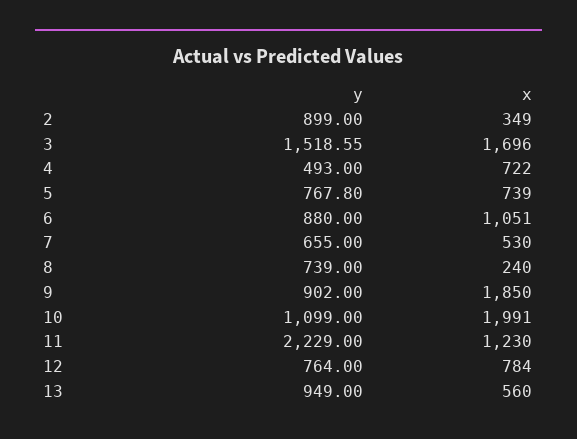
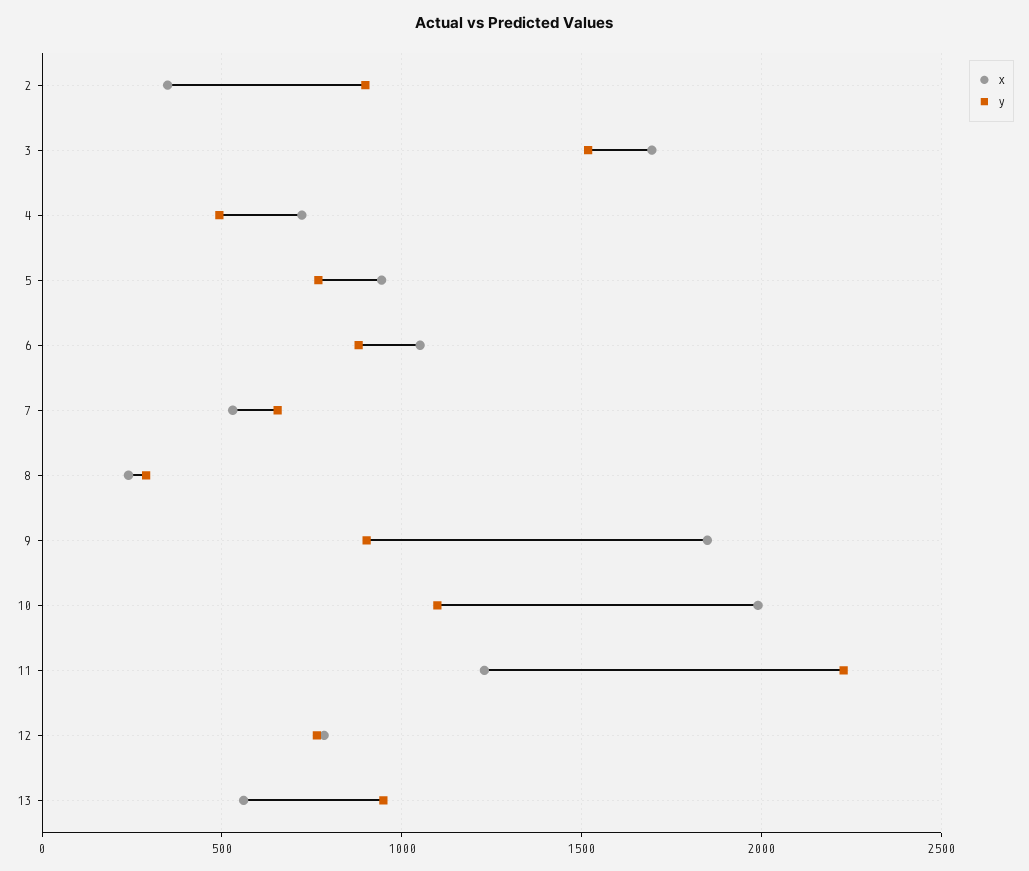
x, 5: 739 -> 950
y, 8: 739 -> 300

